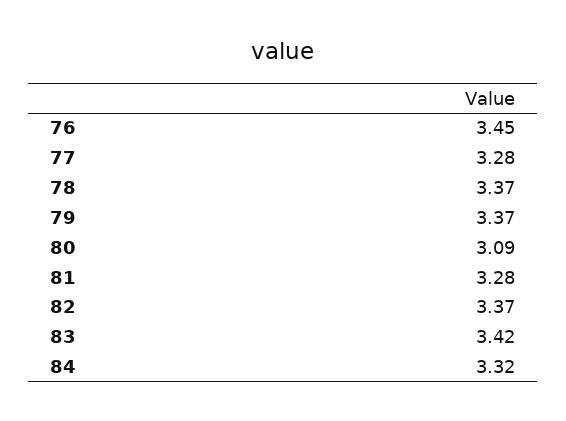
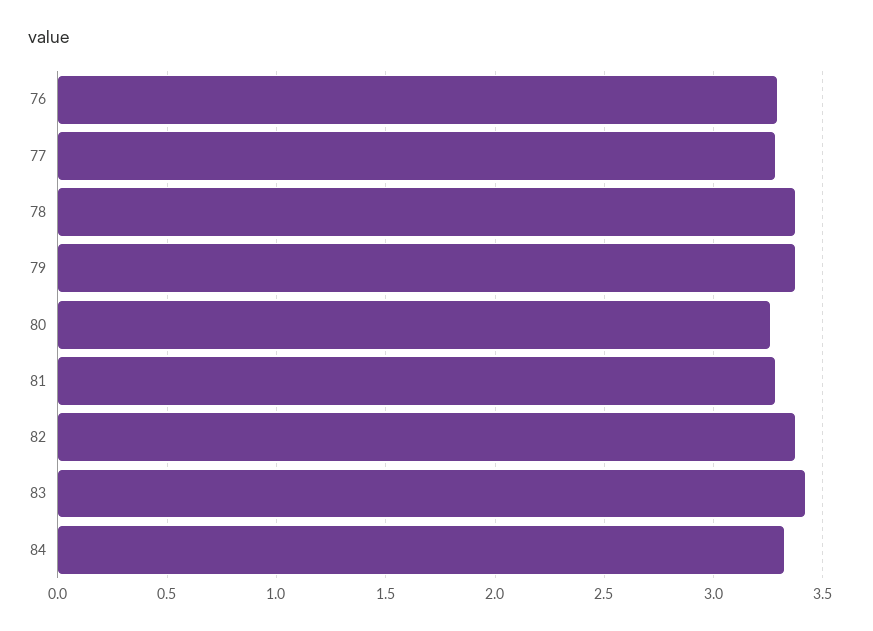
76: 3.45 -> 3.3
80: 3.09 -> 3.25

